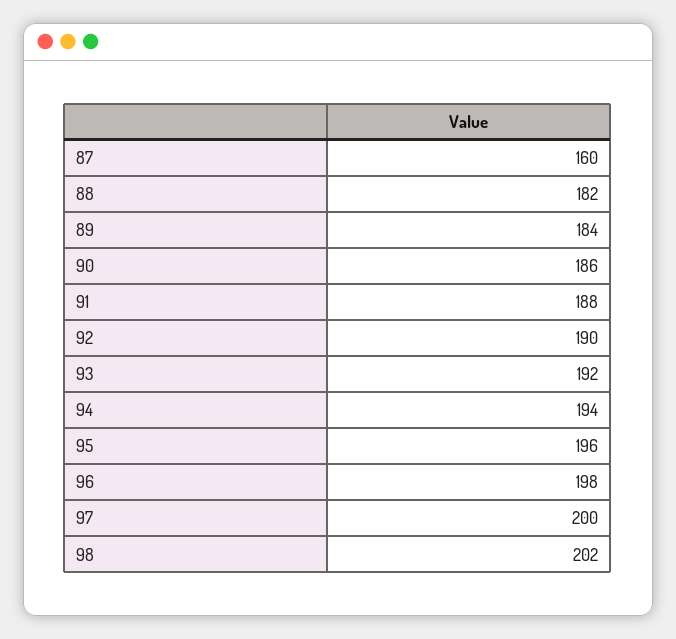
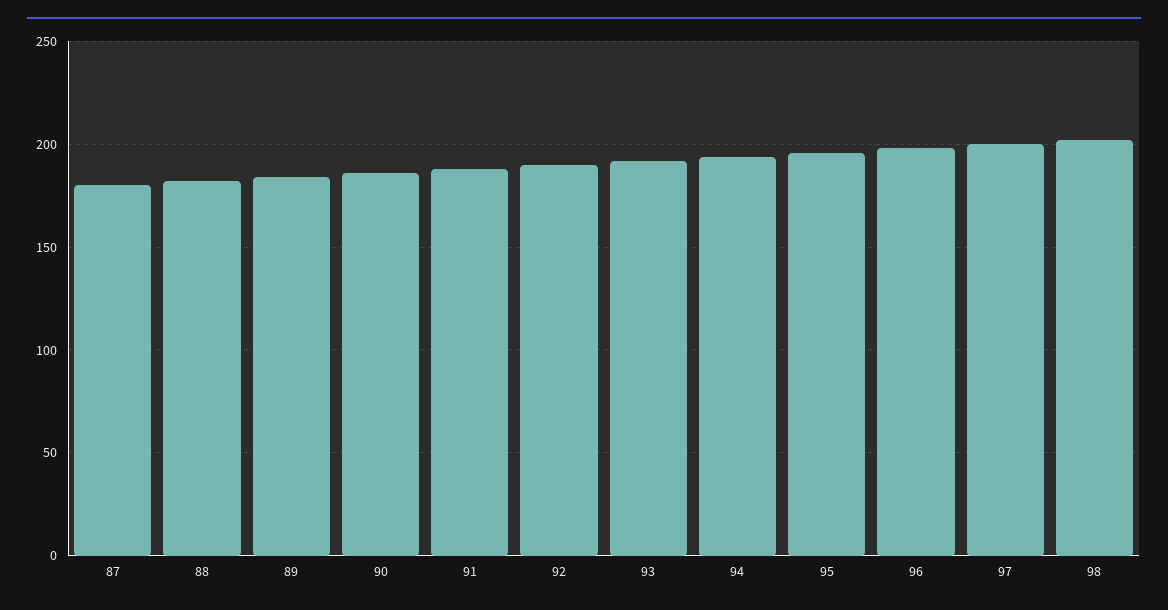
87: 160 -> 180

